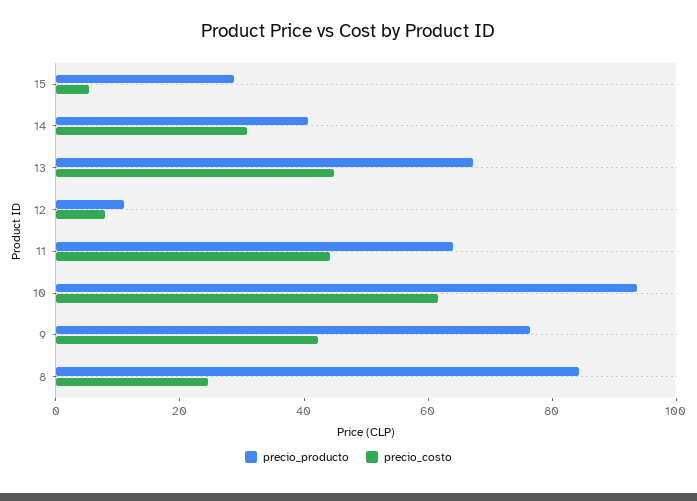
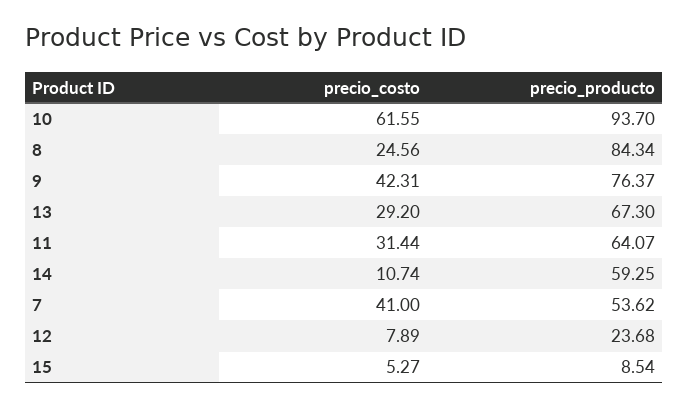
precio_producto, 15: 30 -> 8.54
precio_producto, 14: 40 -> 59.25
precio_costo, 14: 30 -> 10.74
precio_costo, 13: 45 -> 29.2
precio_producto, 12: 10 -> 23.68
precio_costo, 11: 45 -> 31.44
precio_costo, 7: none -> 41
precio_producto, 7: none -> 53.62

